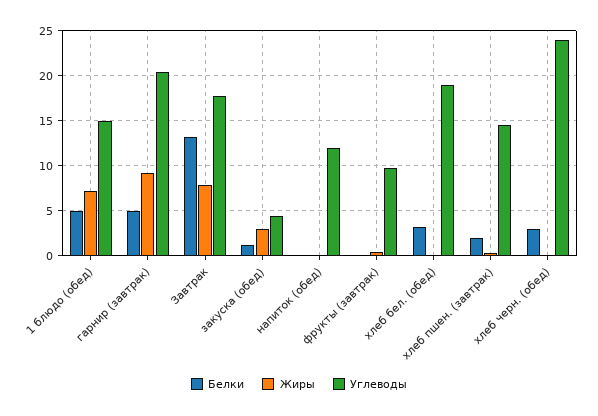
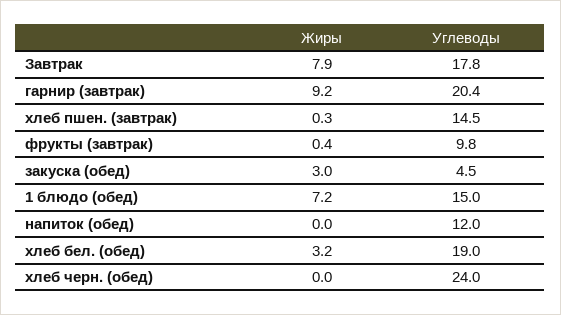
Белки, 1 блюдо (обед): 5 -> none
Белки, гарнир (завтрак): 5 -> none
Белки, Завтрак: 13 -> none
Белки, закуска (обед): 1 -> none
Белки, напиток (обед): 0 -> none
Белки, фрукты (завтрак): 0 -> none
Белки, хлеб бел. (обед): 3 -> none
Жиры, хлеб бел. (обед): 0 -> 3.2
Белки, хлеб пшен. (завтрак): 2 -> none
Белки, хлеб черн. (обед): 3 -> none

